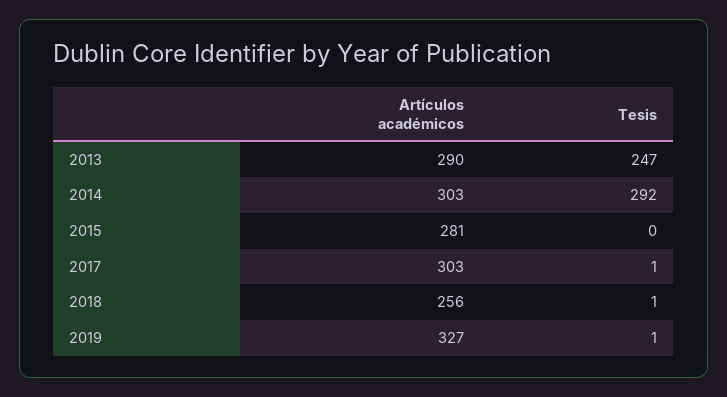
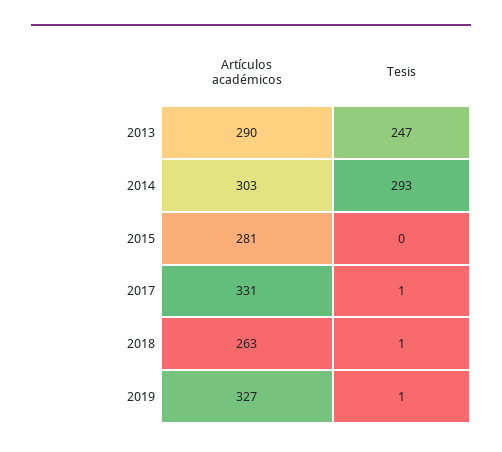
Tesis, 2014: 292 -> 293
Artículos académicos, 2017: 303 -> 331
Artículos académicos, 2018: 256 -> 263

